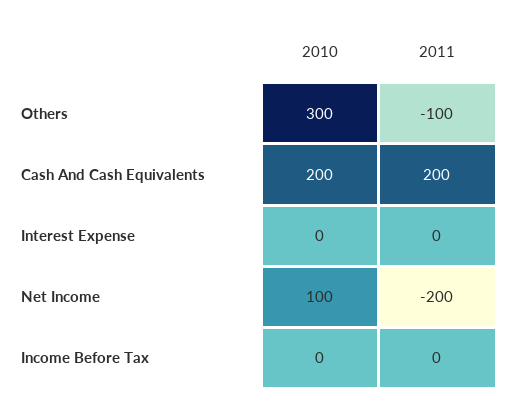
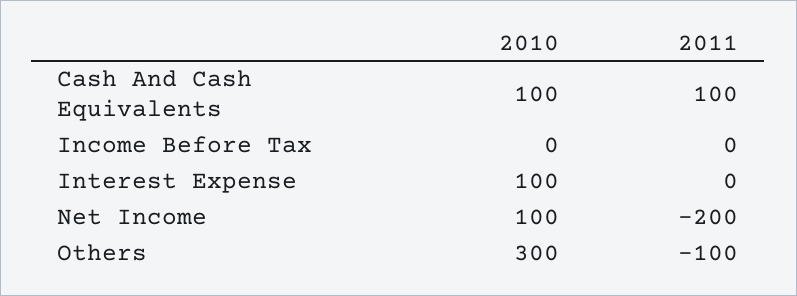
2010, Cash And Cash Equivalents: 200 -> 100
2011, Cash And Cash Equivalents: 200 -> 100
2010, Interest Expense: 0 -> 100

